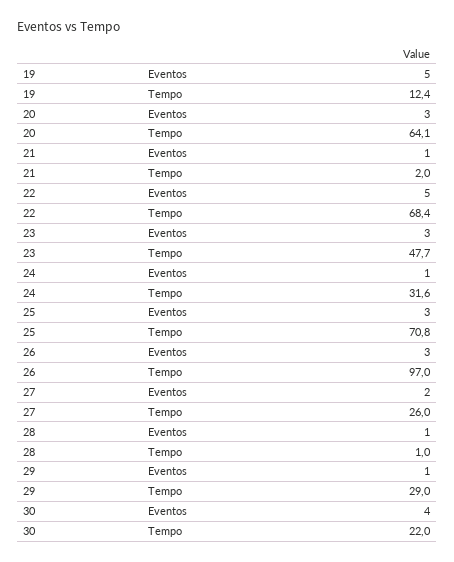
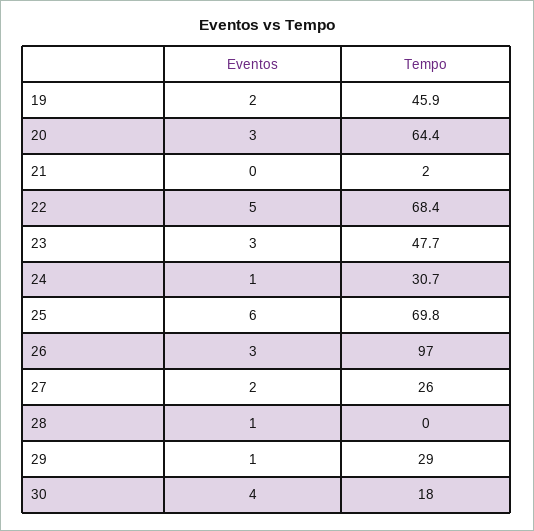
19, Eventos: 5 -> 2
19, Tempo: 12.4 -> 45.9
20, Tempo: 64.1 -> 64.4
21, Eventos: 1 -> 0
24, Tempo: 31.6 -> 30.7
25, Eventos: 3 -> 6
25, Tempo: 70.8 -> 69.8
28, Tempo: 1 -> 0
30, Tempo: 22 -> 18

